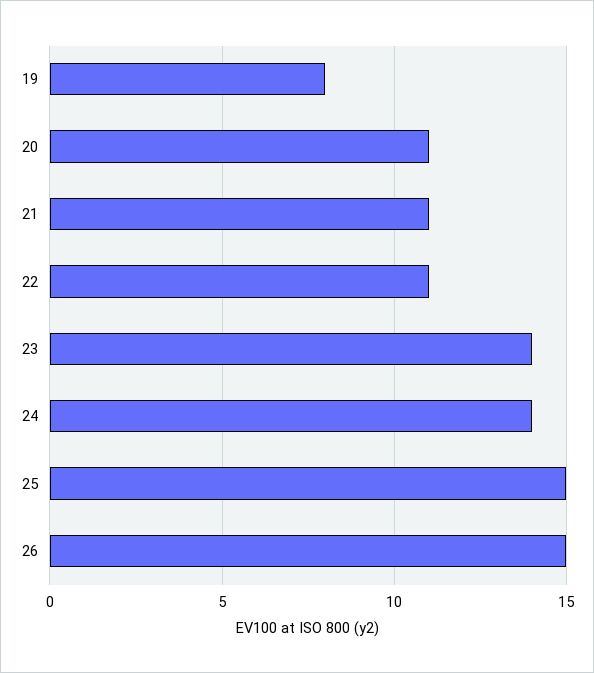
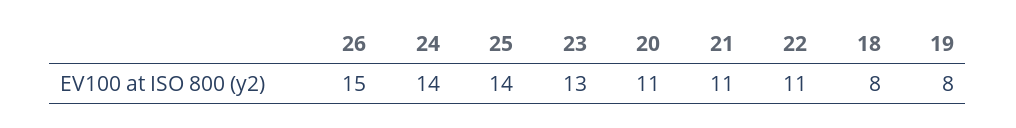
23: 14 -> 13
25: 15 -> 14
18: none -> 8

